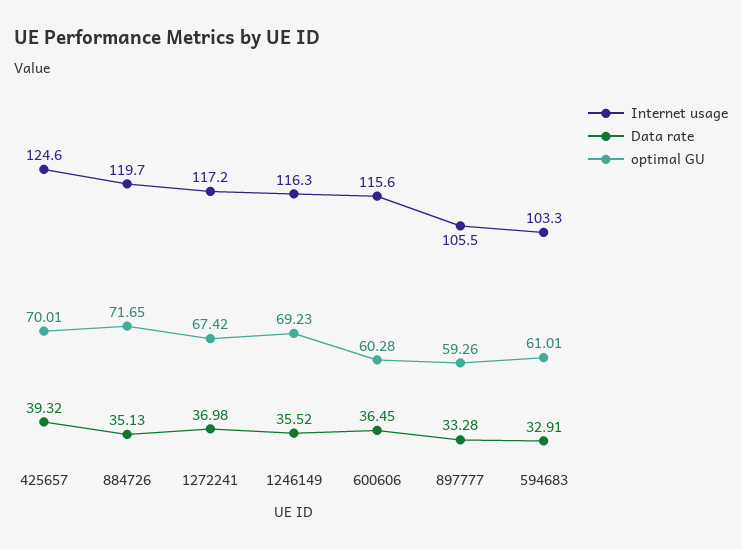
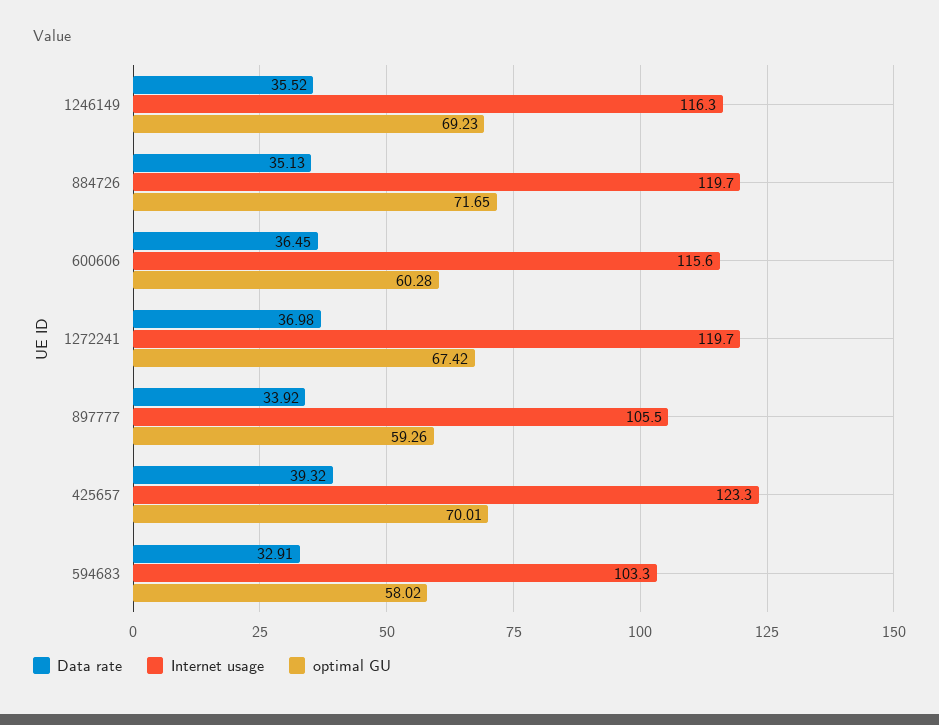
Internet usage, 425657: 124.6 -> 123.3
Internet usage, 1272241: 117.2 -> 119.7
Data rate, 897777: 33.28 -> 33.92
optimal GU, 594683: 61.01 -> 58.02

